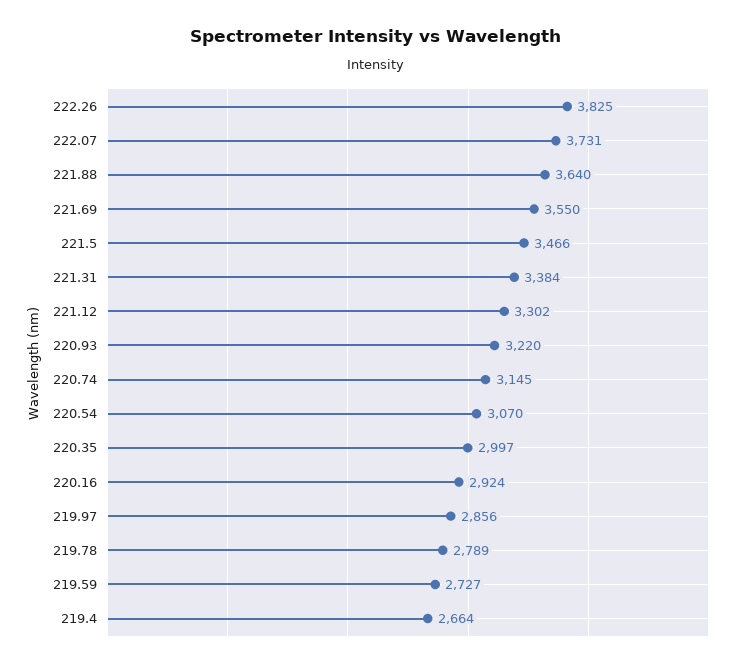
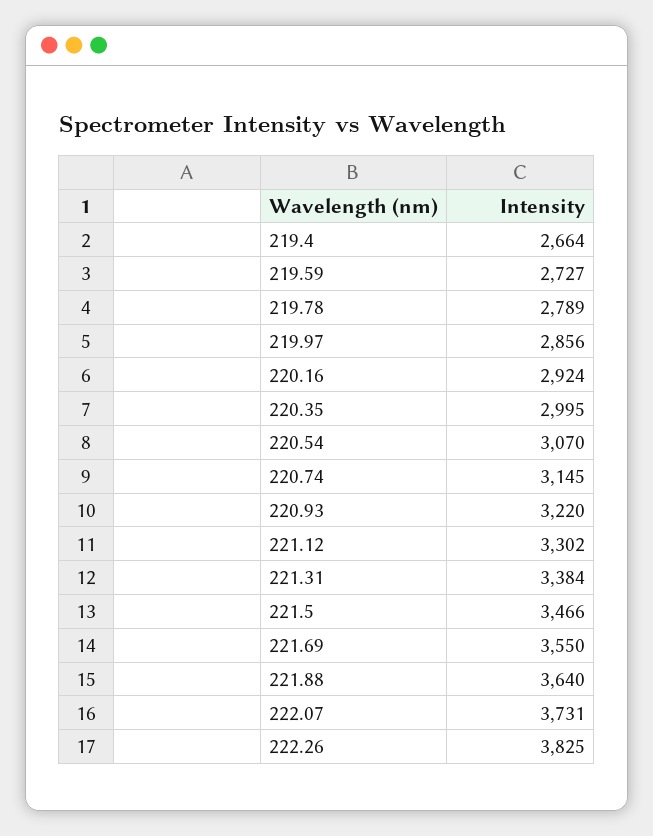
220.35: 2997 -> 2995

